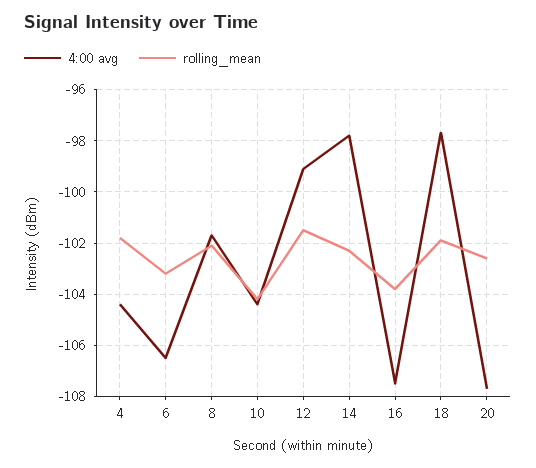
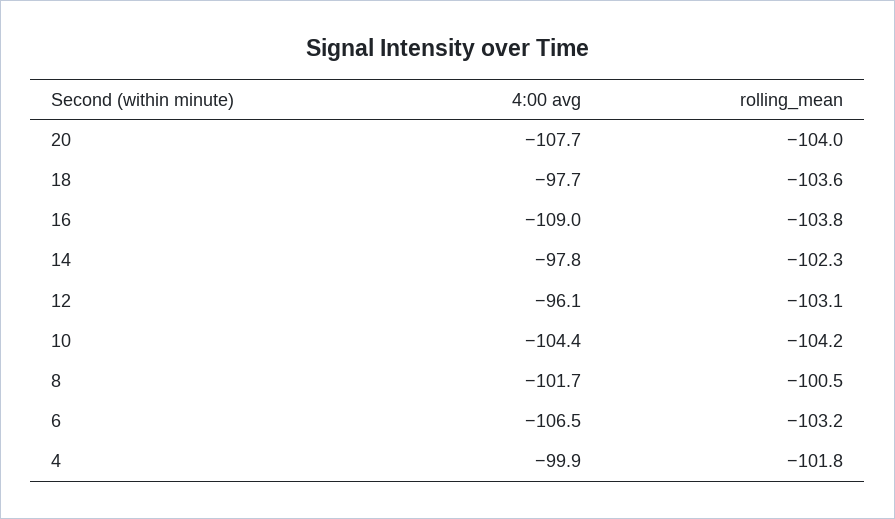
4:00 avg, 4: -104.5 -> -99.9
rolling_mean, 8: -102 -> -100.5
4:00 avg, 12: -99 -> -96.1
rolling_mean, 12: -101.5 -> -103.1
4:00 avg, 16: -107.5 -> -109
rolling_mean, 18: -102 -> -103.6
rolling_mean, 20: -102.5 -> -104

